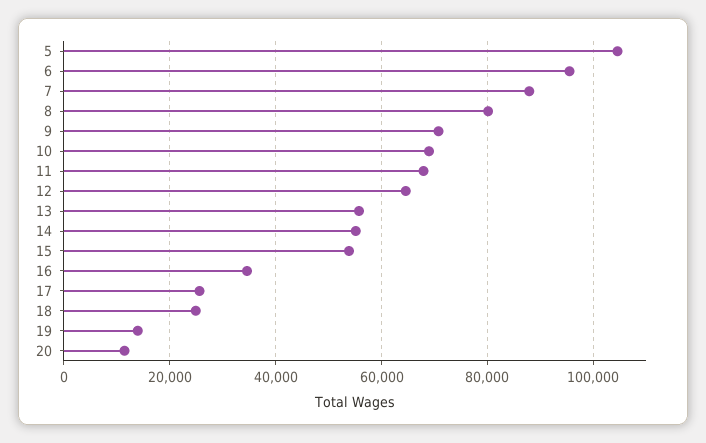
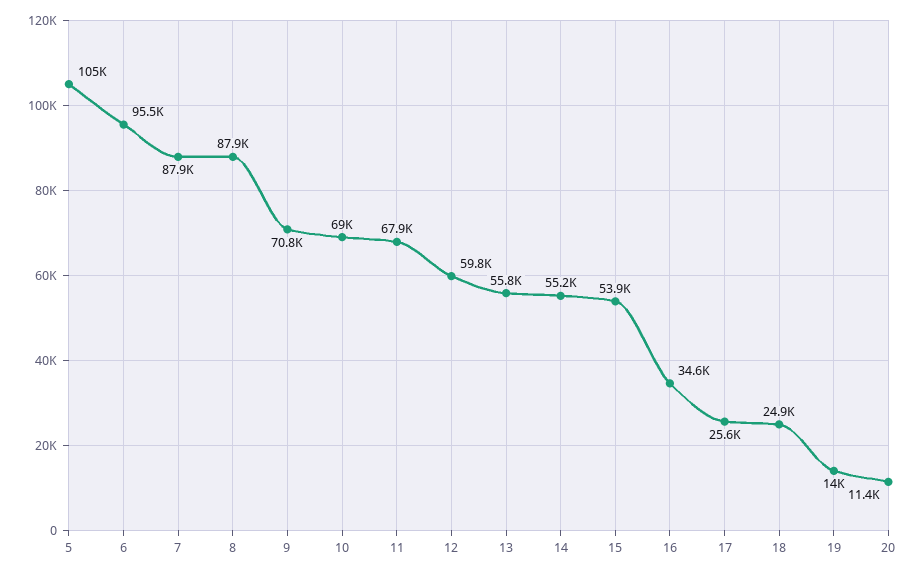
8: 80000 -> 87900
12: 64000 -> 59800

